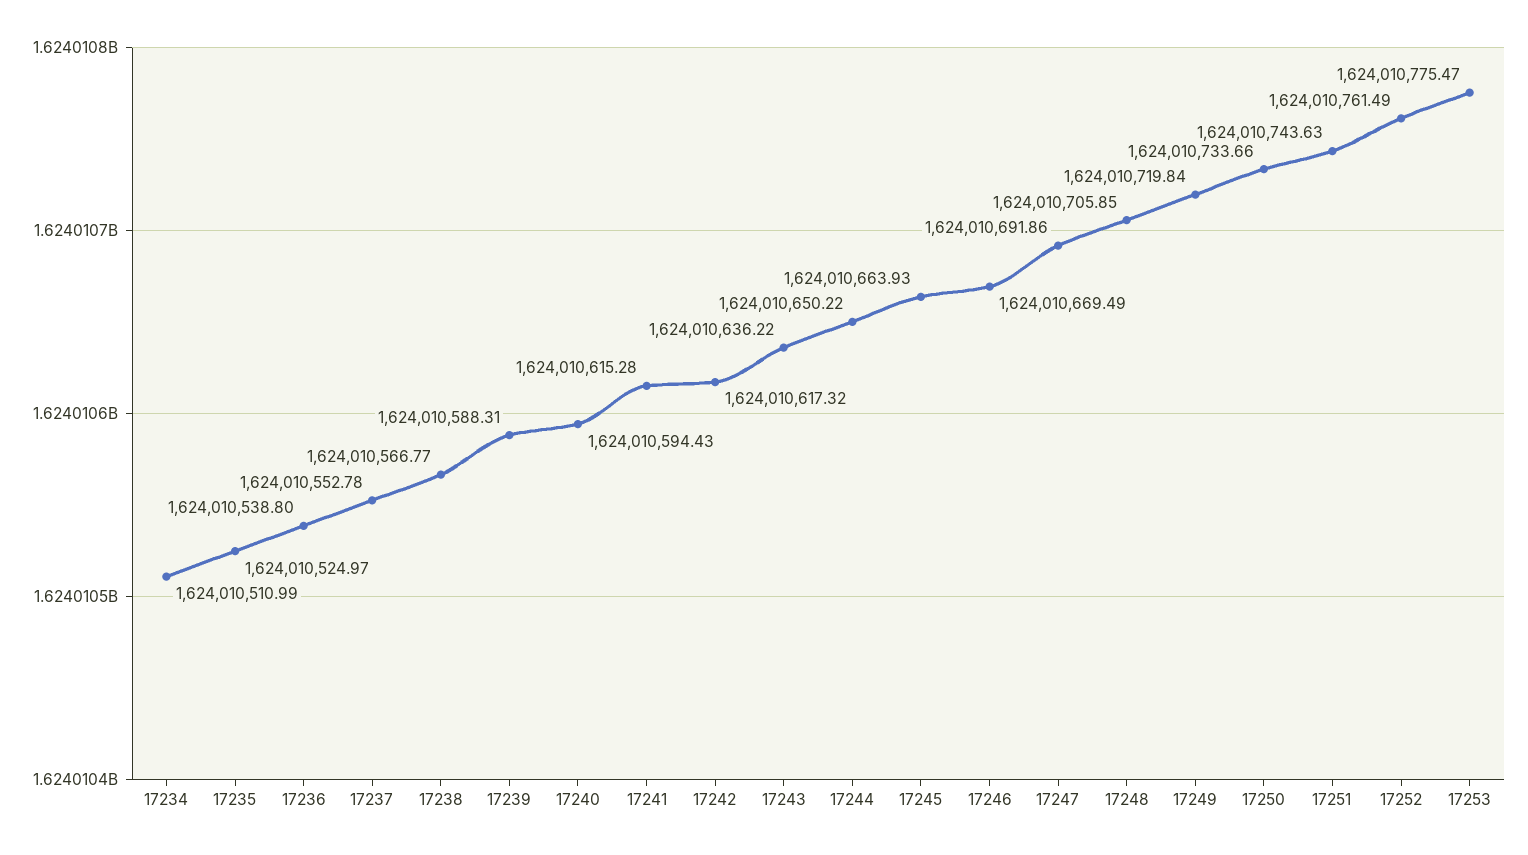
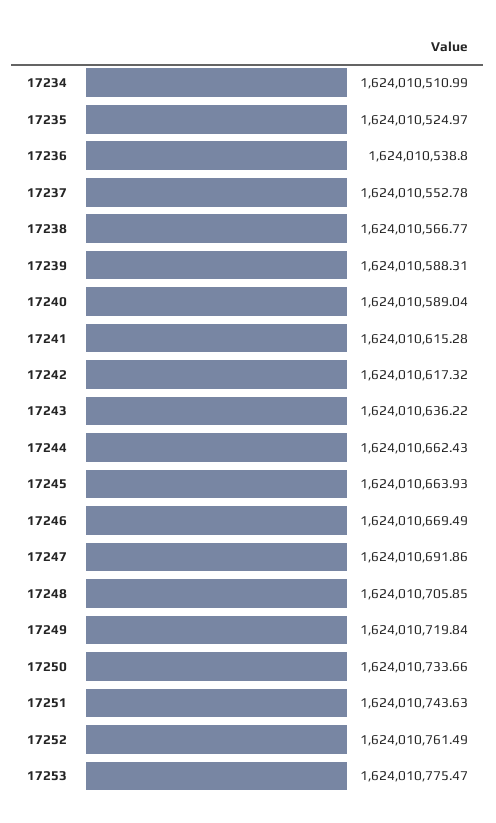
17240: 1624010594.43 -> 1624010589.04
17244: 1624010650.22 -> 1624010662.43

